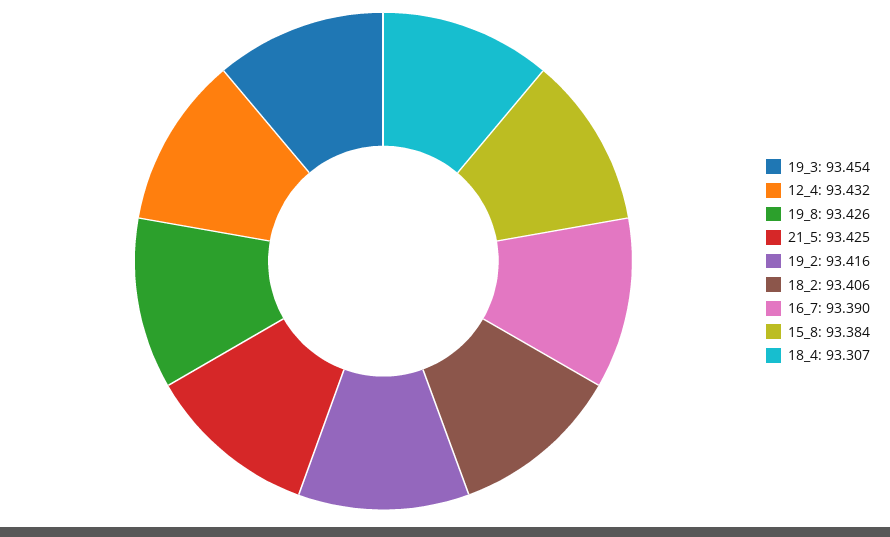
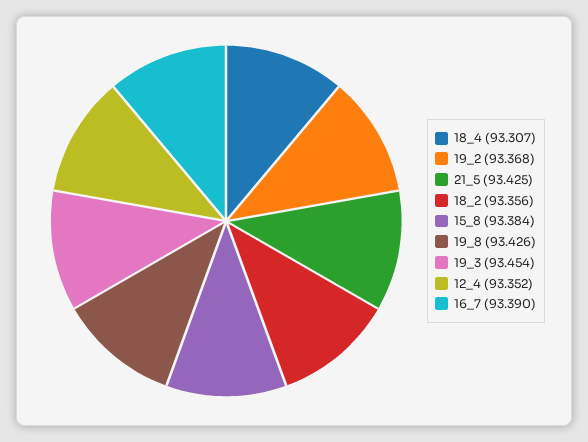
12_4: 93.432 -> 93.352
19_2: 93.416 -> 93.368
18_2: 93.406 -> 93.356

